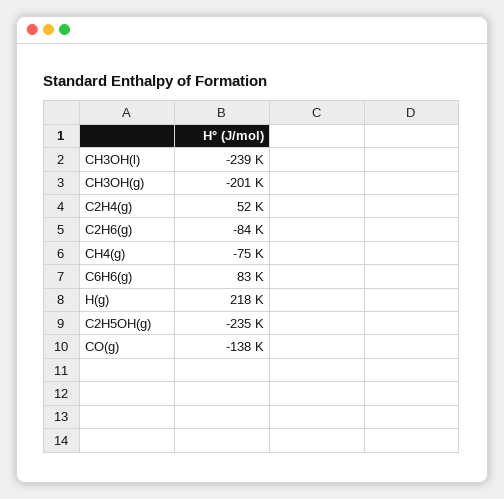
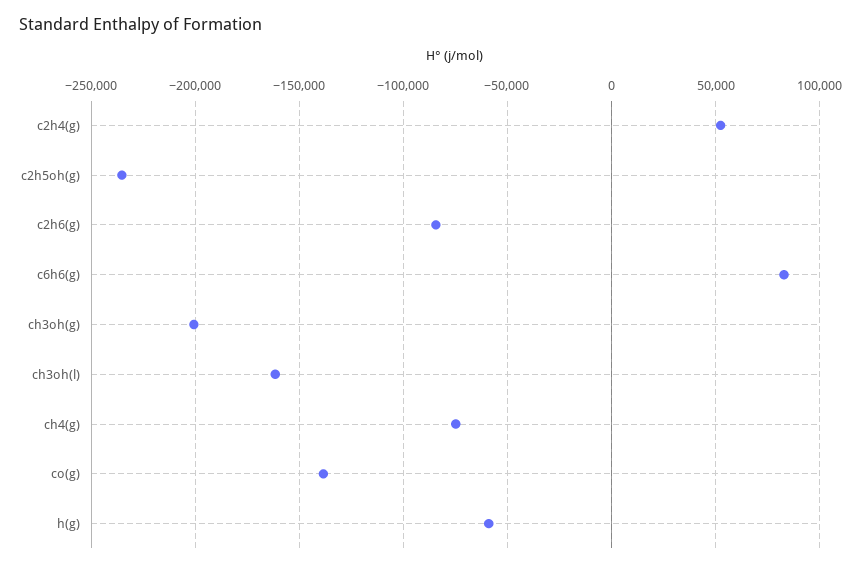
CH3OH(l): -239000 -> -160000
H(g): 218000 -> -60000

